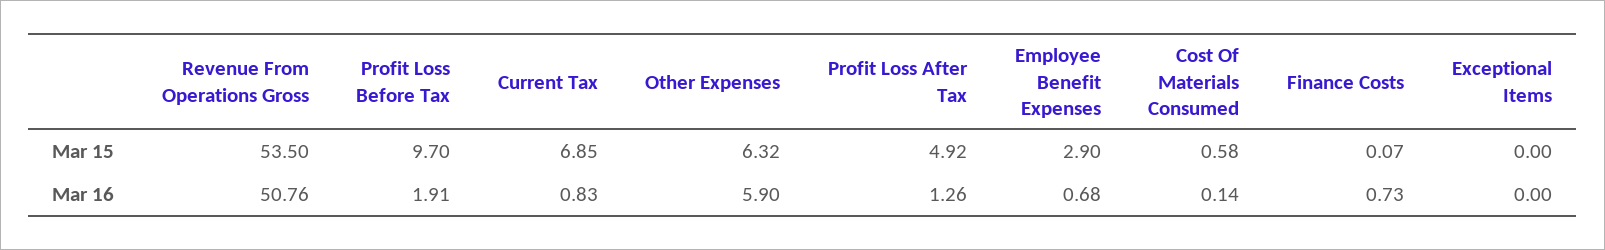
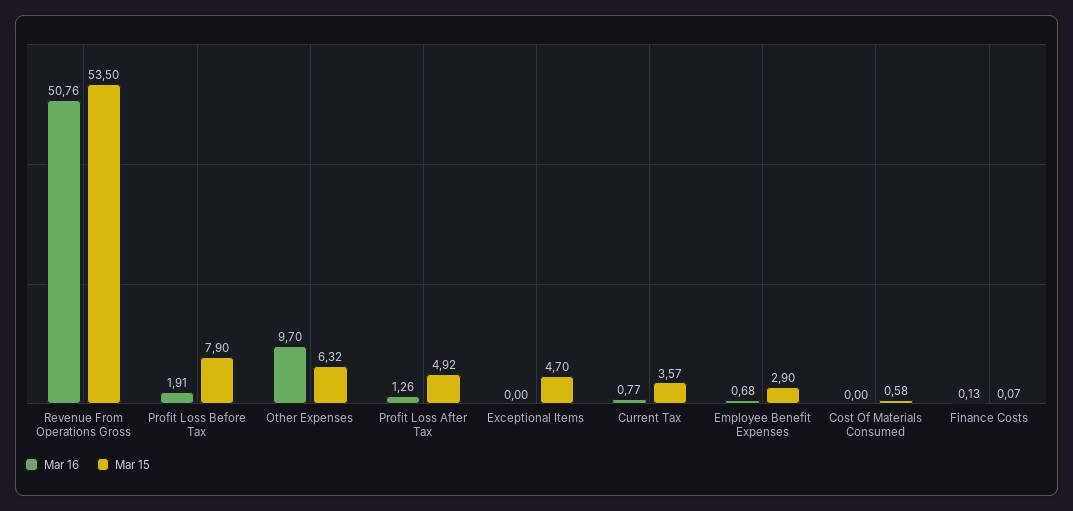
Mar 15, Profit Loss Before Tax: 9.7 -> 7.9
Mar 15, Current Tax: 6.85 -> 3.57
Mar 15, Exceptional Items: 0 -> 4.7
Mar 16, Current Tax: 0.83 -> 0.77
Mar 16, Other Expenses: 5.9 -> 9.7
Mar 16, Cost Of Materials Consumed: 0.14 -> 0
Mar 16, Finance Costs: 0.73 -> 0.13

